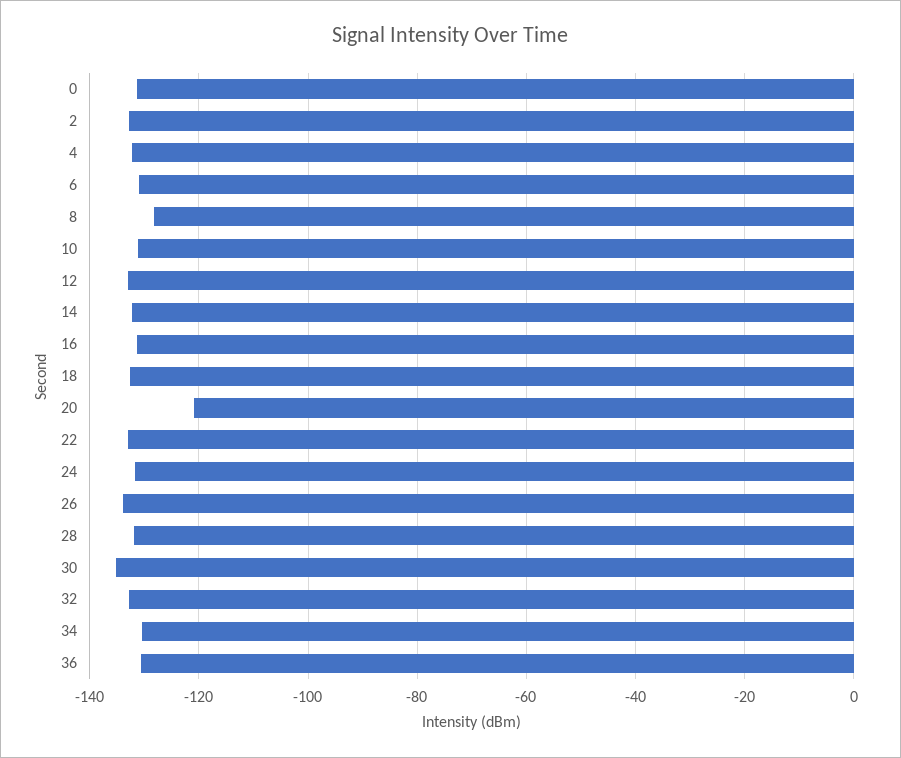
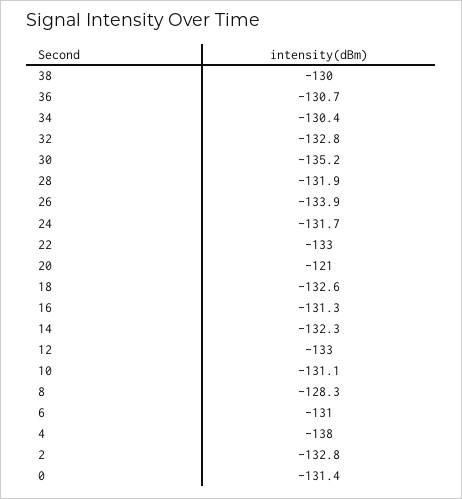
4: -132 -> -138
38: none -> -130

